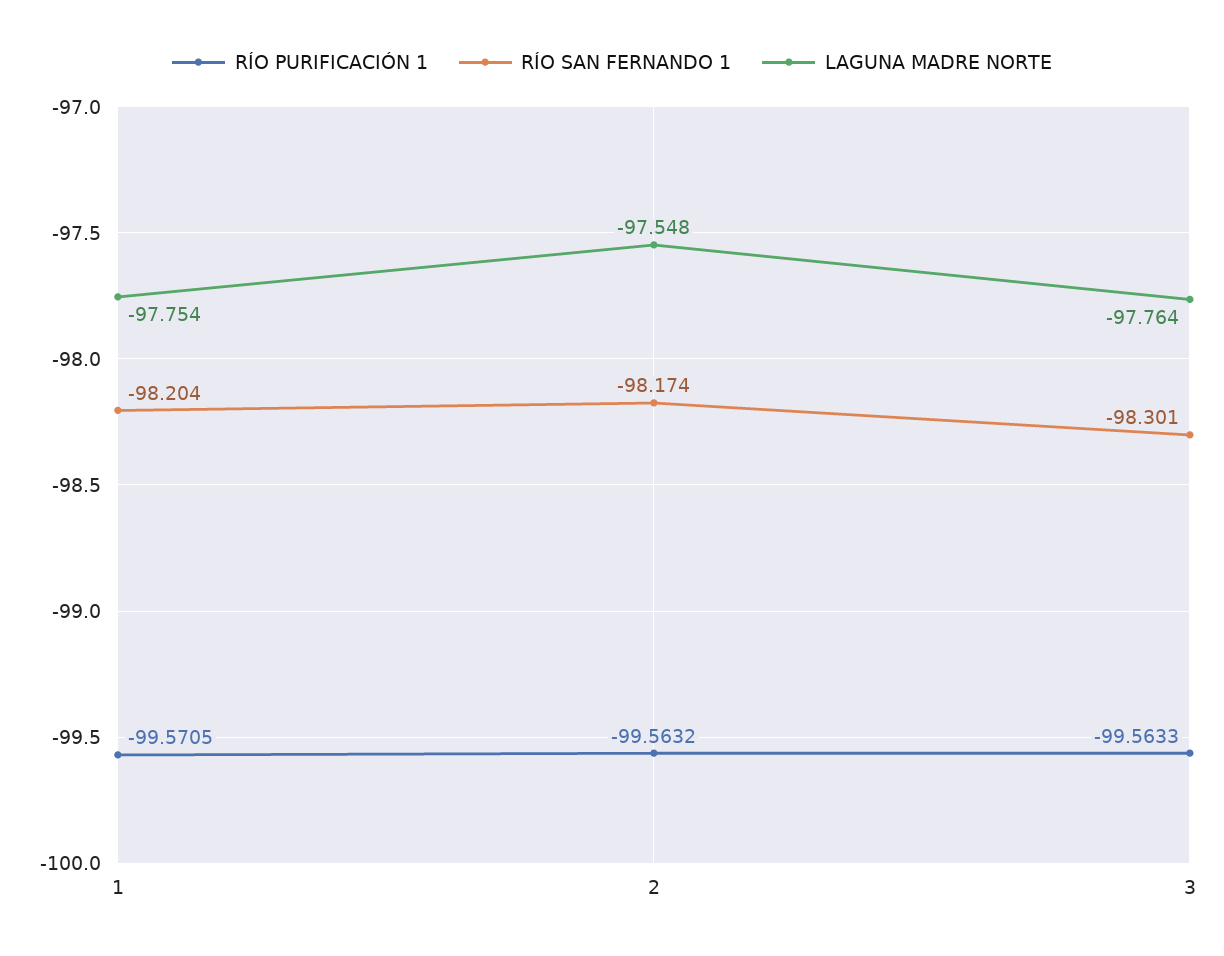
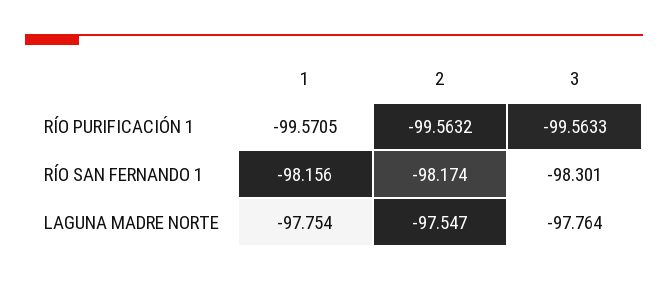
RÍO SAN FERNANDO 1, 1: -98.204 -> -98.156
LAGUNA MADRE NORTE, 2: -97.548 -> -97.547

